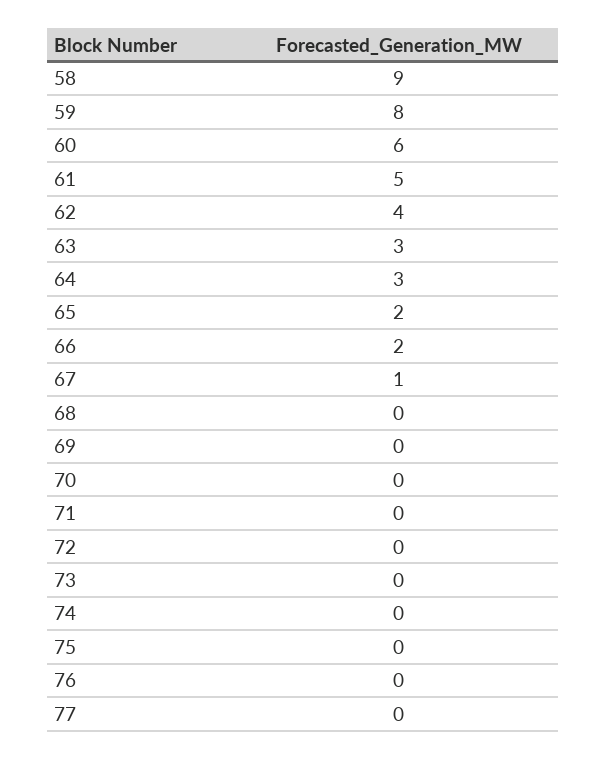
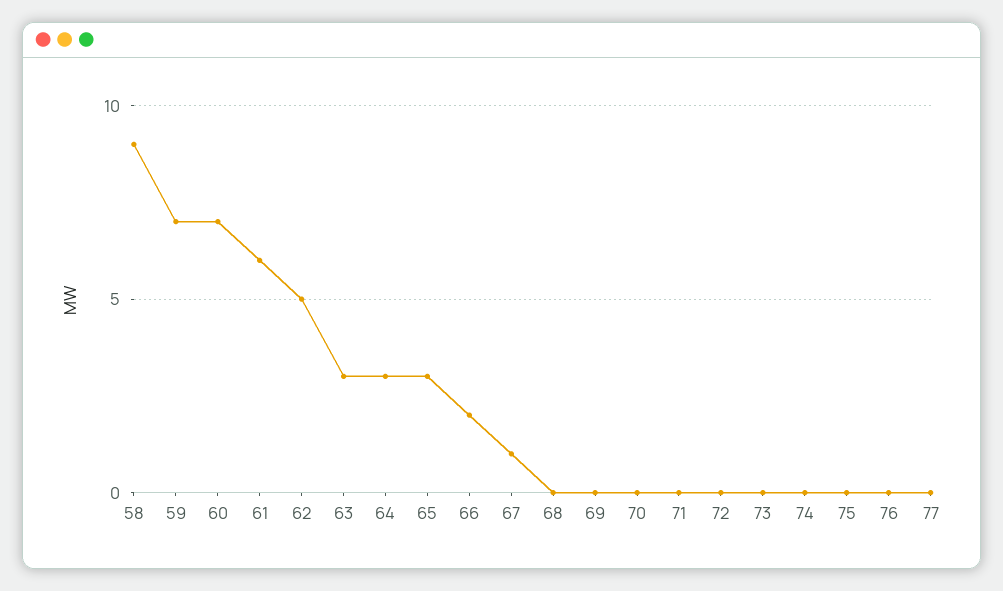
59: 8 -> 7
60: 6 -> 7
61: 5 -> 6
62: 4 -> 5
65: 2 -> 3

